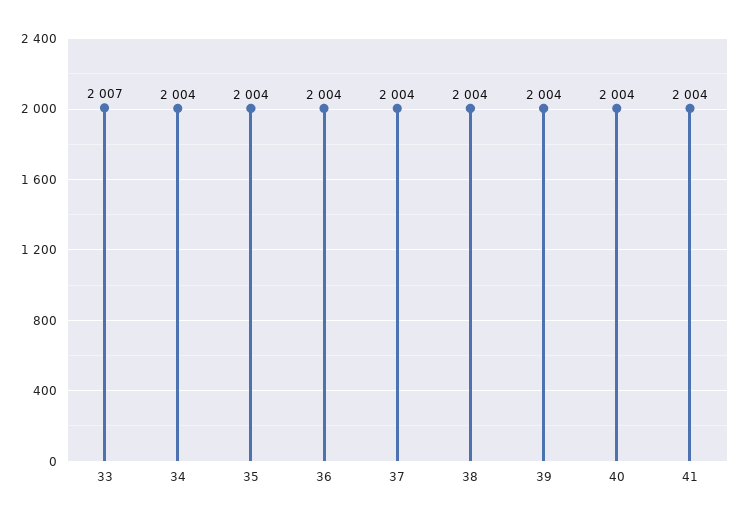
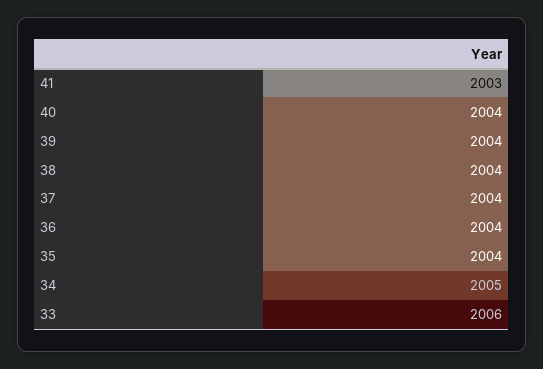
33: 2007 -> 2006
34: 2004 -> 2005
41: 2004 -> 2003

